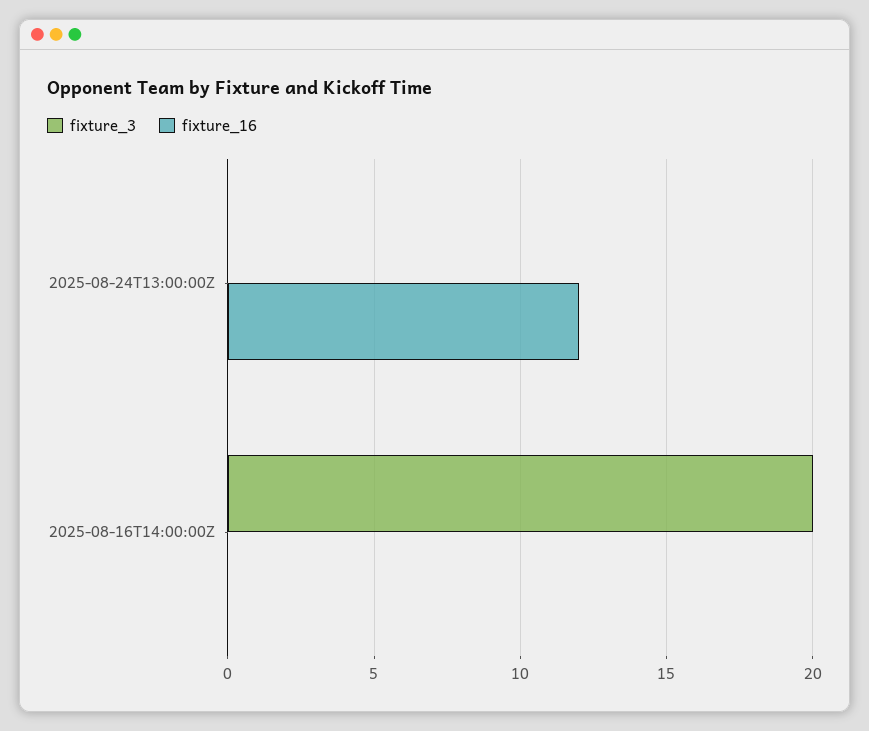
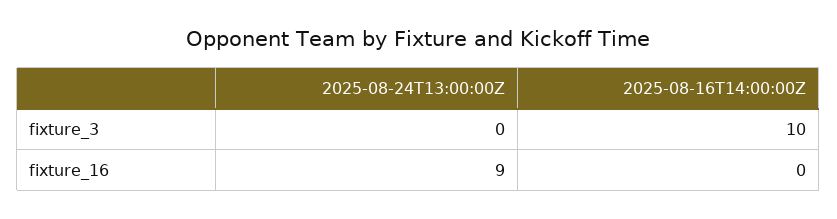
fixture_16, 2025-08-24T13:00:00Z: 12 -> 9
fixture_3, 2025-08-16T14:00:00Z: 20 -> 10

